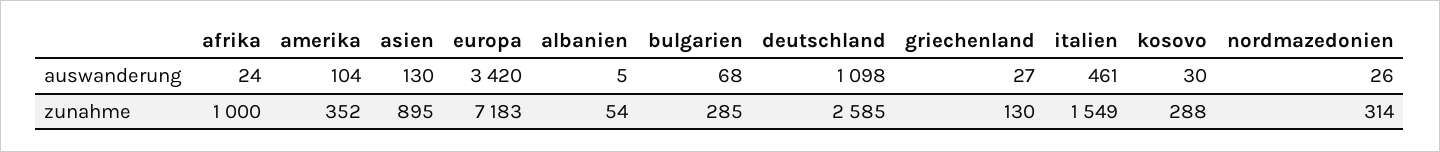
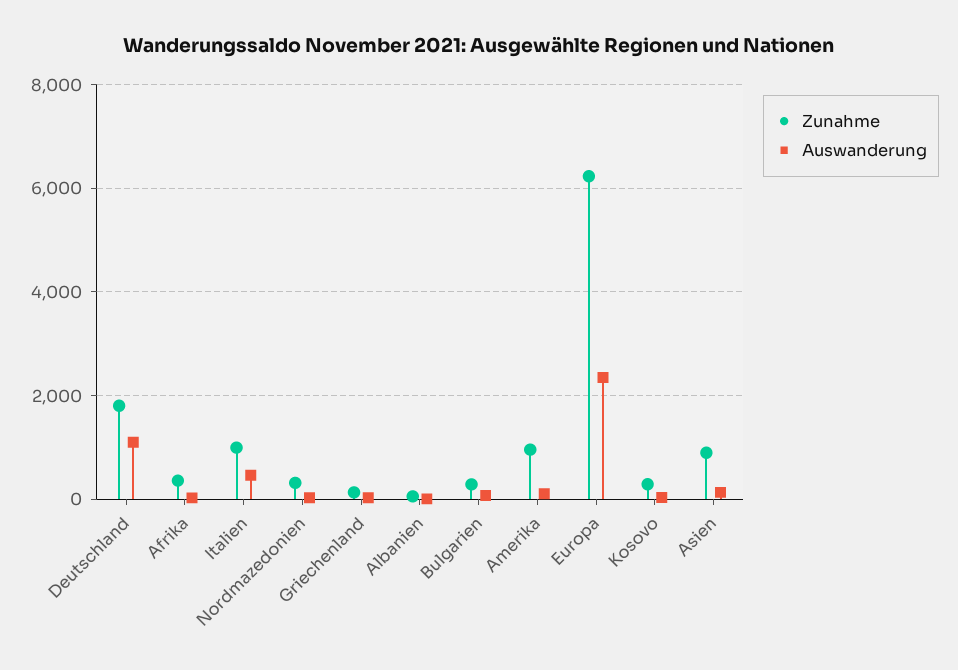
auswanderung, europa: 3420 -> 2400
zunahme, afrika: 1000 -> 400
zunahme, amerika: 352 -> 1000
zunahme, europa: 7183 -> 6200
zunahme, deutschland: 2585 -> 1800
zunahme, italien: 1549 -> 1000

